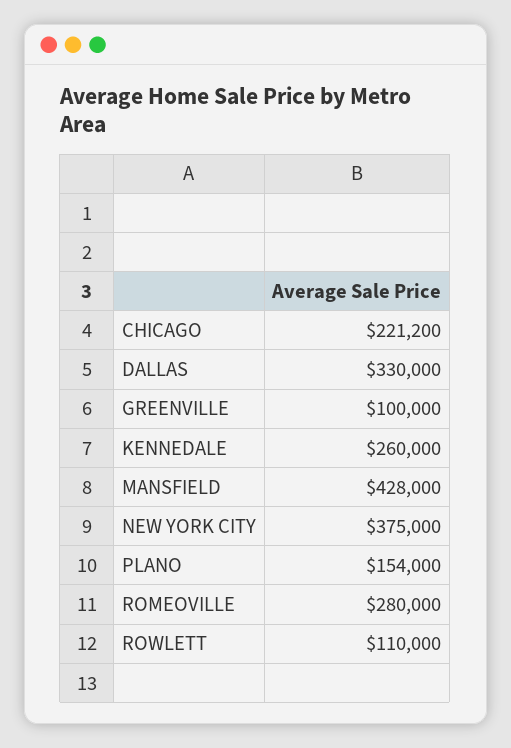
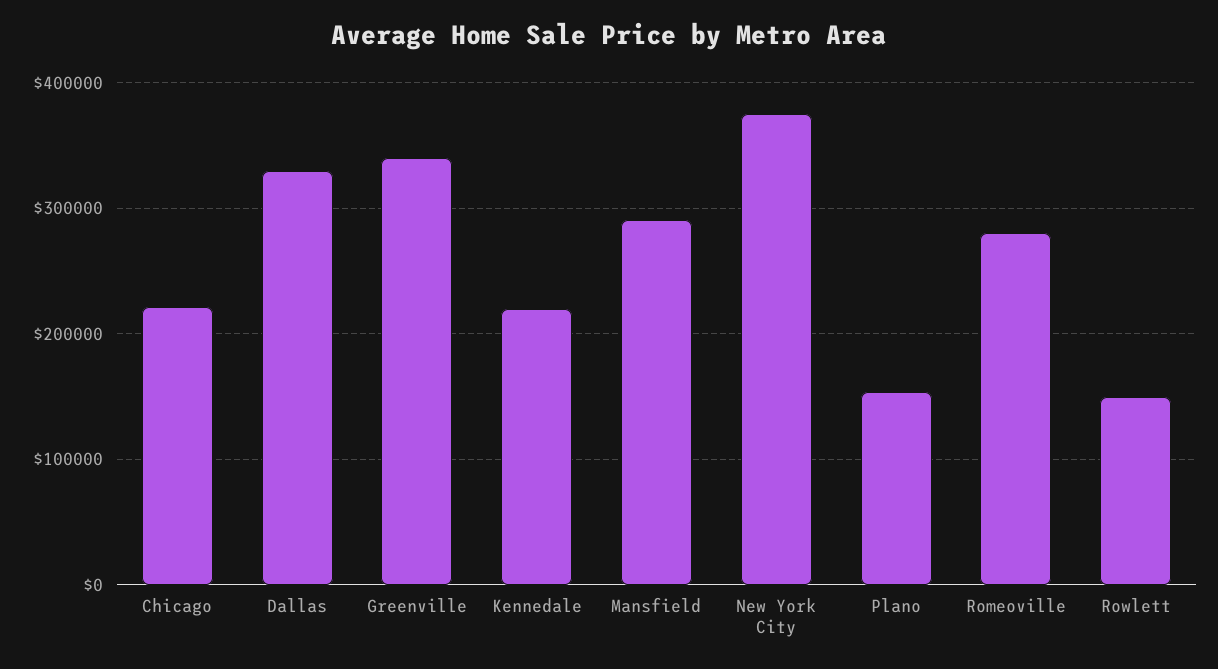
GREENVILLE: 100000 -> 340000
KENNEDALE: 260000 -> 220000
MANSFIELD: 428000 -> 290000
ROWLETT: 110000 -> 150000

